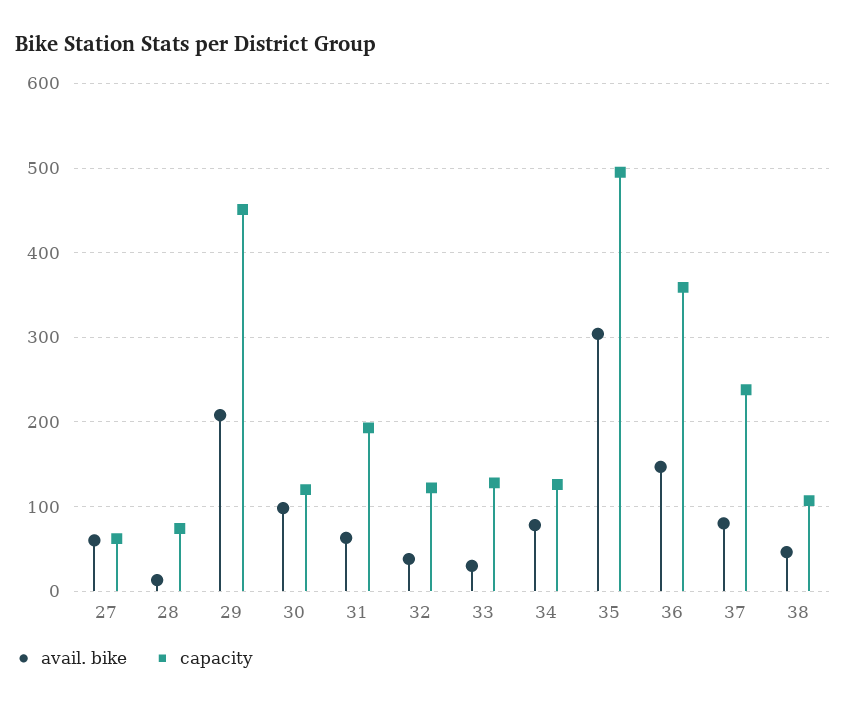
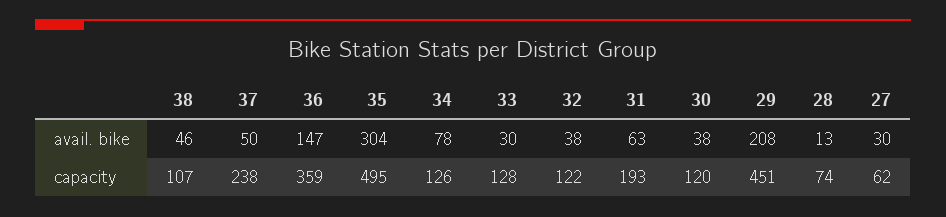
avail. bike, 27: 60 -> 30
avail. bike, 30: 100 -> 38
avail. bike, 37: 80 -> 50

